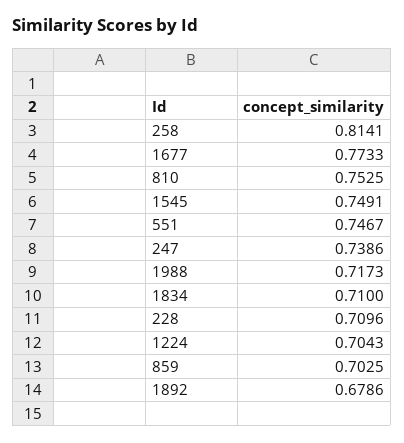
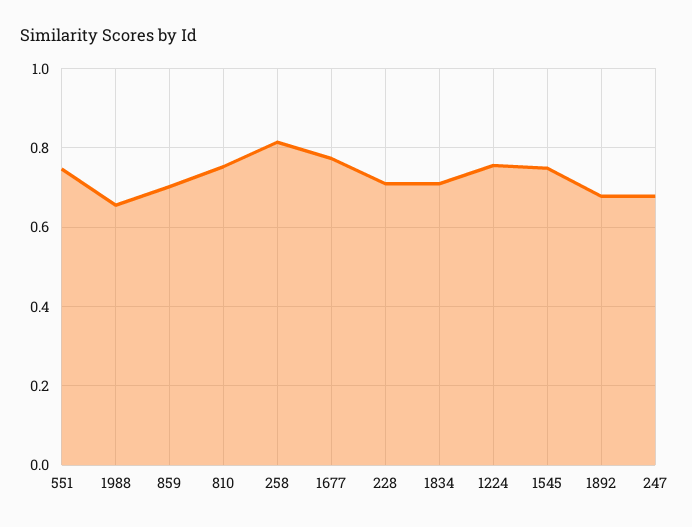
247: 0.7386 -> 0.68
1988: 0.7173 -> 0.66
1224: 0.7043 -> 0.76

